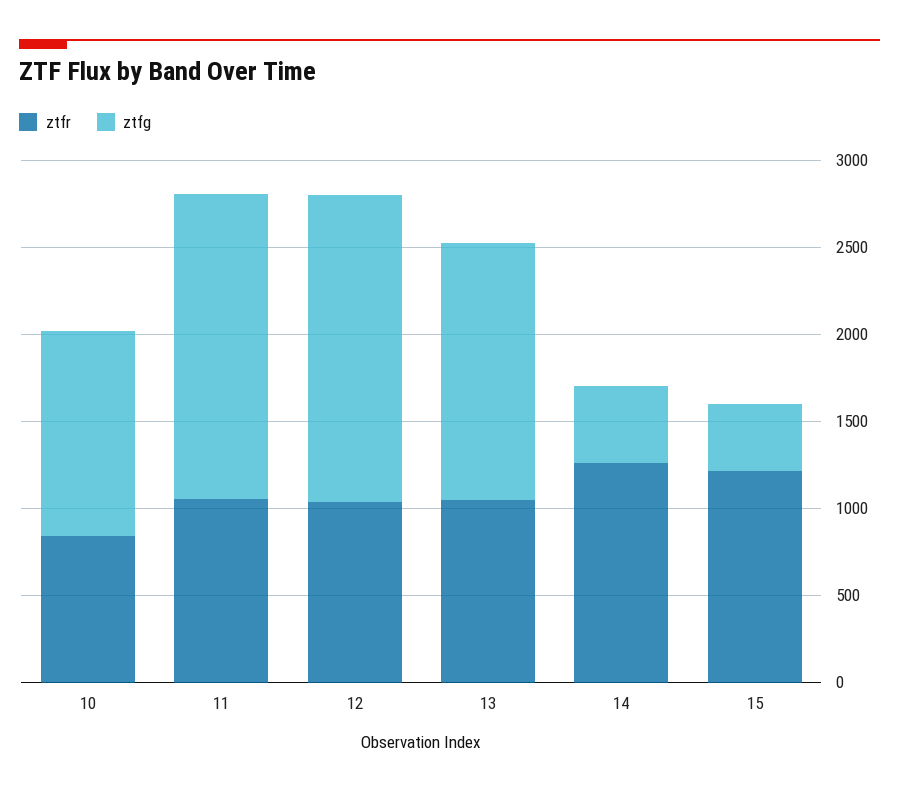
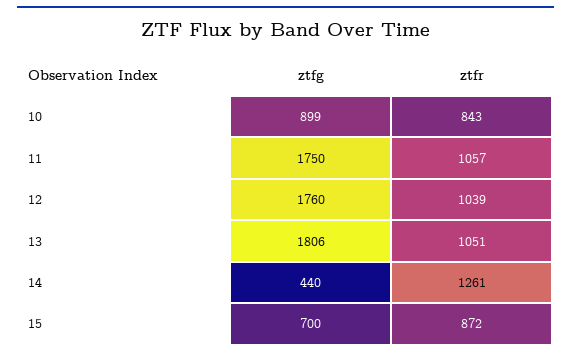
ztfg, 10: 1200 -> 899
ztfg, 13: 1500 -> 1806
ztfr, 15: 1200 -> 872
ztfg, 15: 400 -> 700

